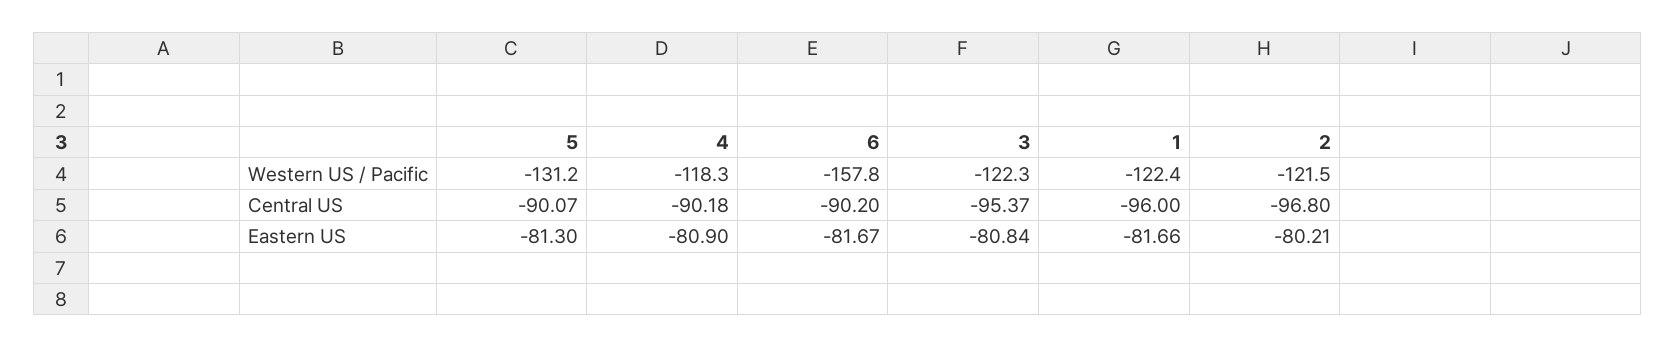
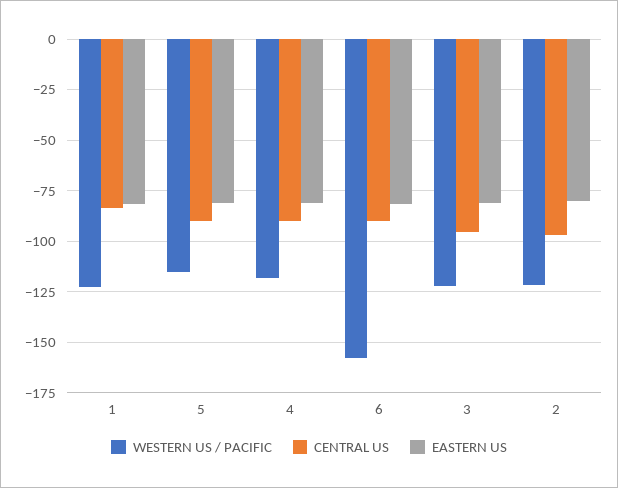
Western US / Pacific, 5: -131.2 -> -115
Central US, 1: -96 -> -85

